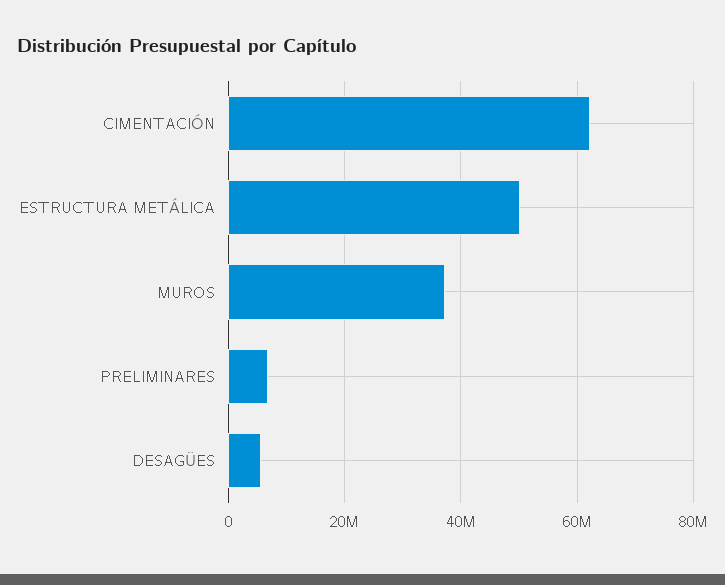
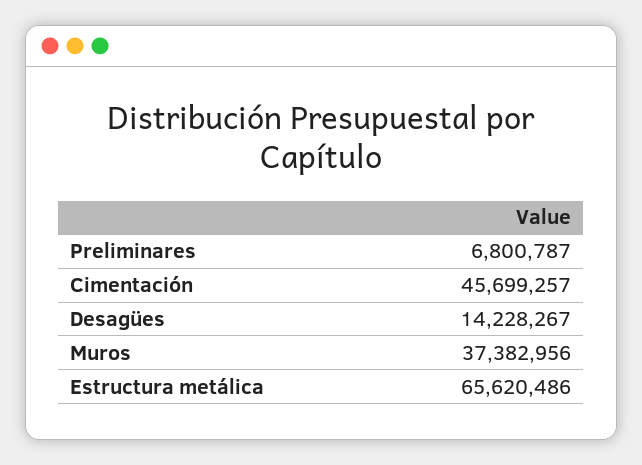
CIMENTACIÓN: 62000000 -> 45699257
ESTRUCTURA METÁLICA: 50000000 -> 65620486
DESAGÜES: 6000000 -> 14228267

